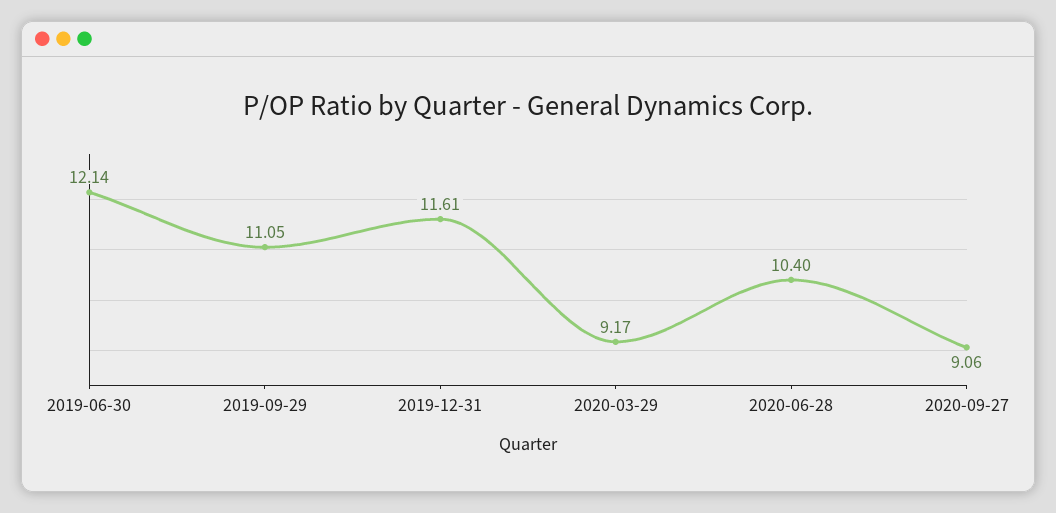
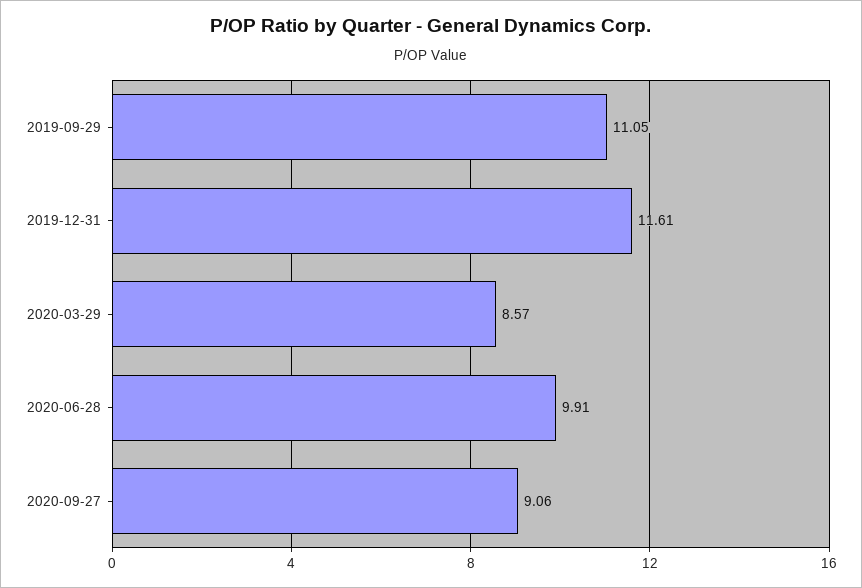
2019-06-30: 12.14 -> none
2020-03-29: 9.17 -> 8.57
2020-06-28: 10.4 -> 9.91

